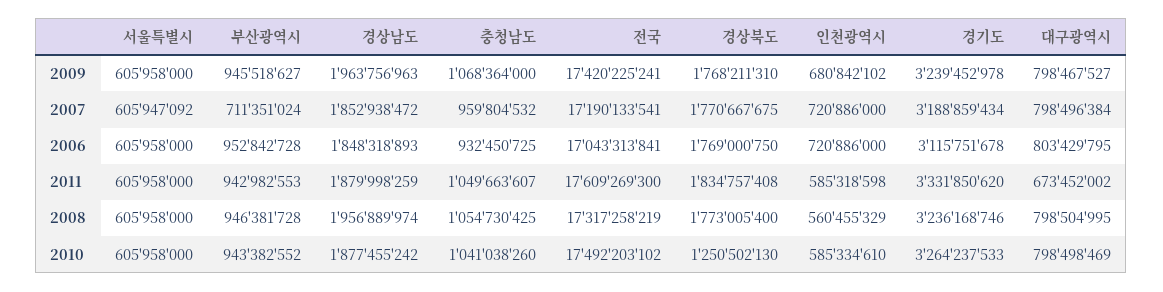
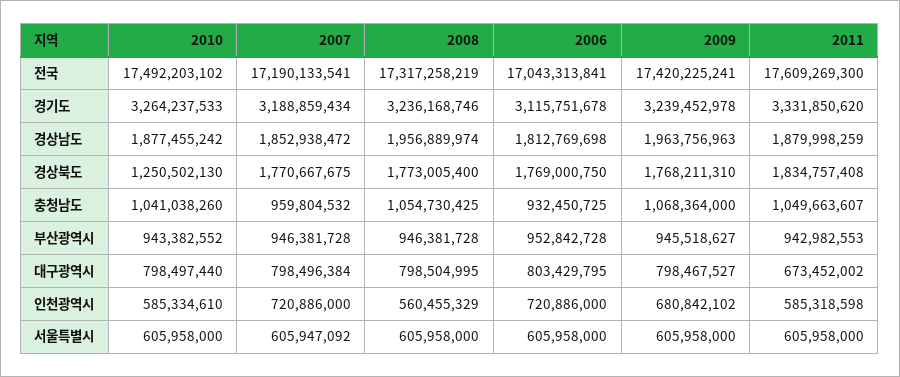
부산광역시, 2007: 711351024 -> 946381728
경상남도, 2006: 1848318893 -> 1812769698
대구광역시, 2010: 798498469 -> 798497440

